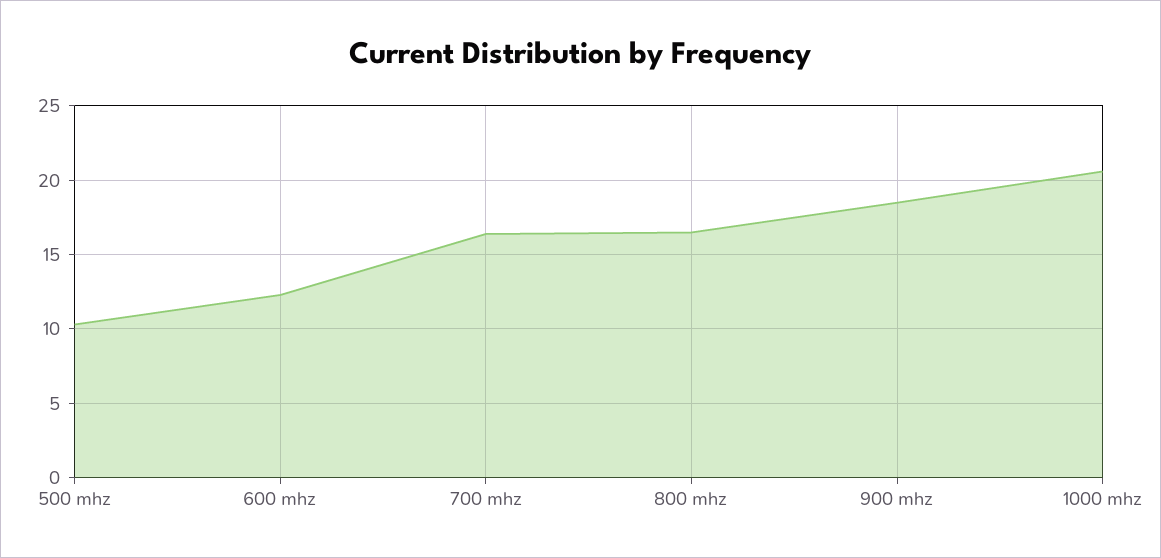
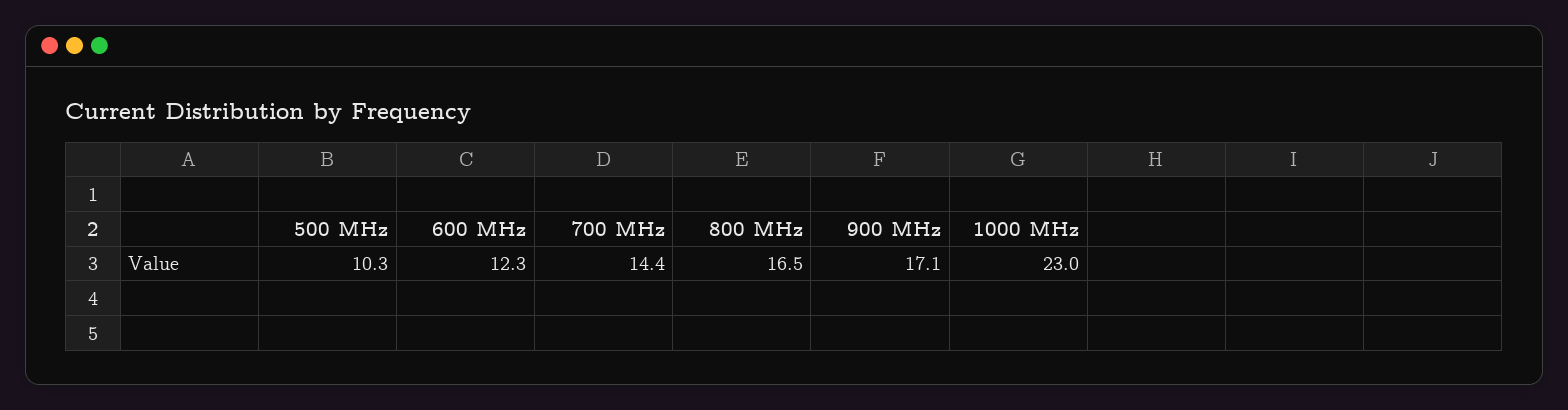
700 mhz: 16.5 -> 14.4
900 mhz: 18.5 -> 17.1
1000 mhz: 20.5 -> 23

